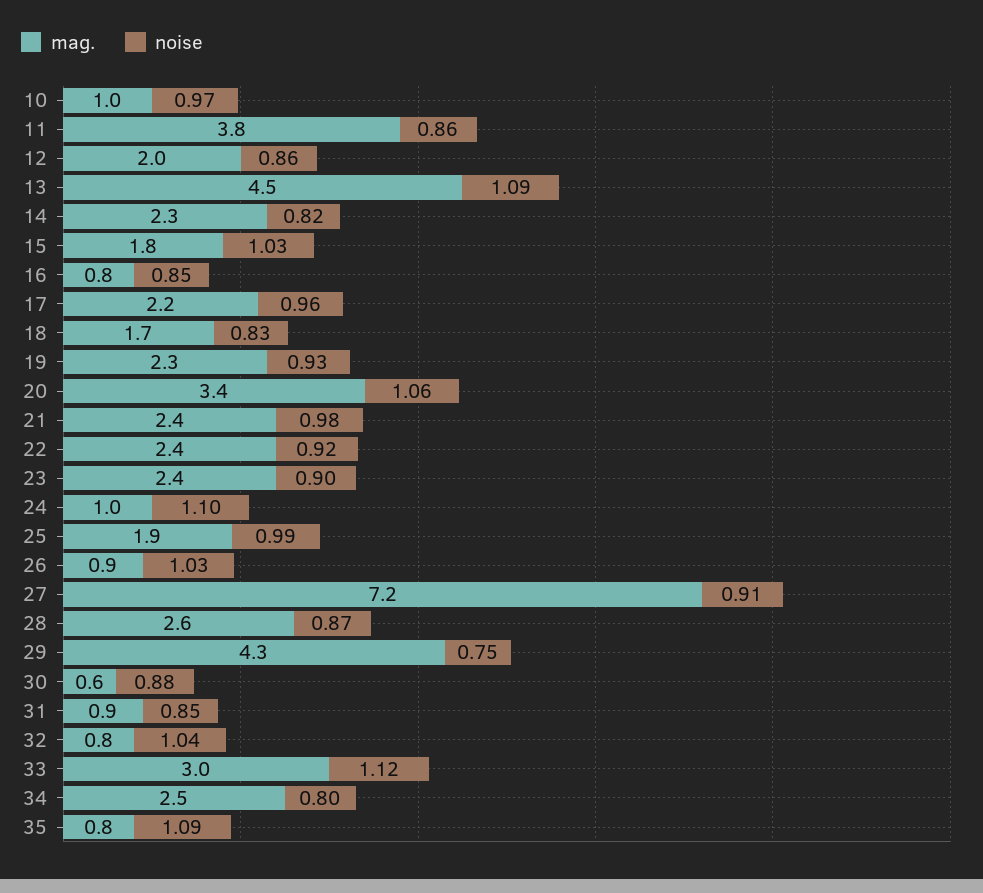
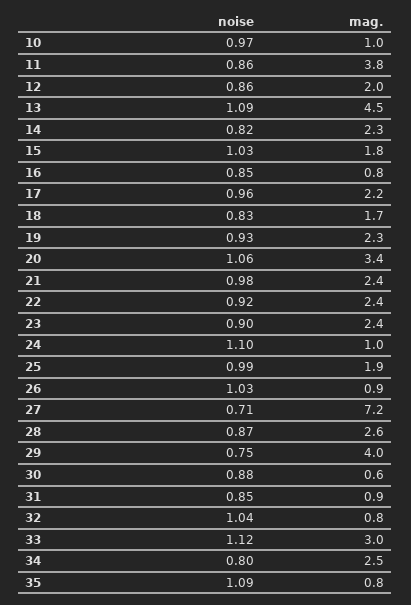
noise, 27: 0.91 -> 0.71
mag., 29: 4.3 -> 4

